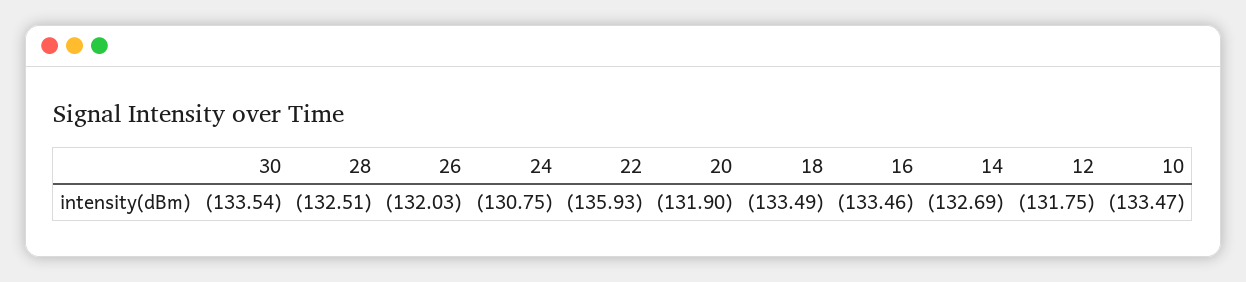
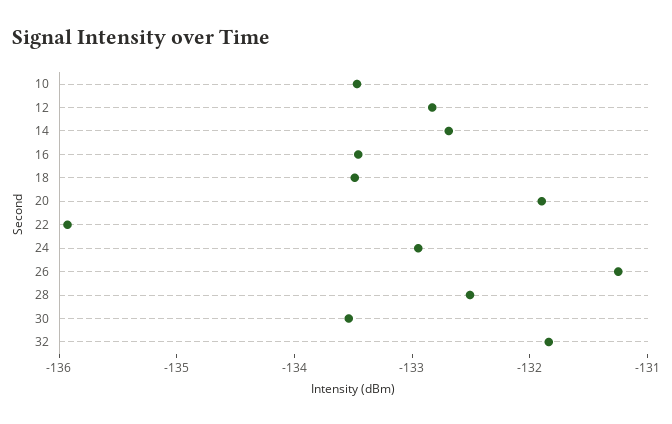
26: -132.03 -> -131.2
24: -130.75 -> -133
12: -131.75 -> -132.8
32: none -> -131.8

